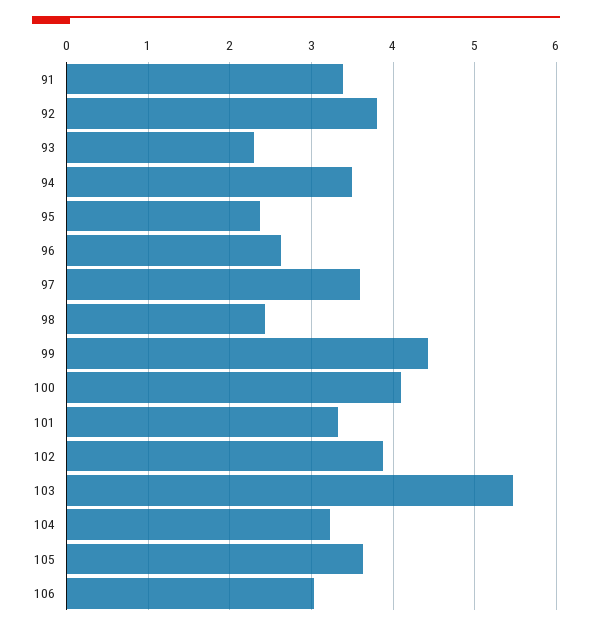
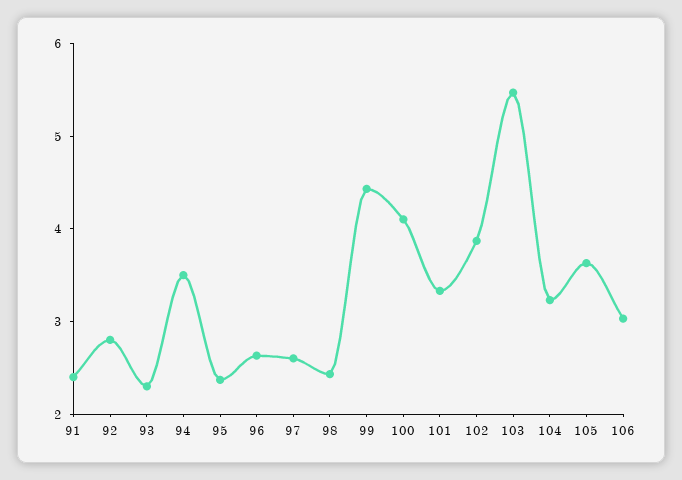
91: 3.4 -> 2.4
92: 3.8 -> 2.8
97: 3.6 -> 2.6

